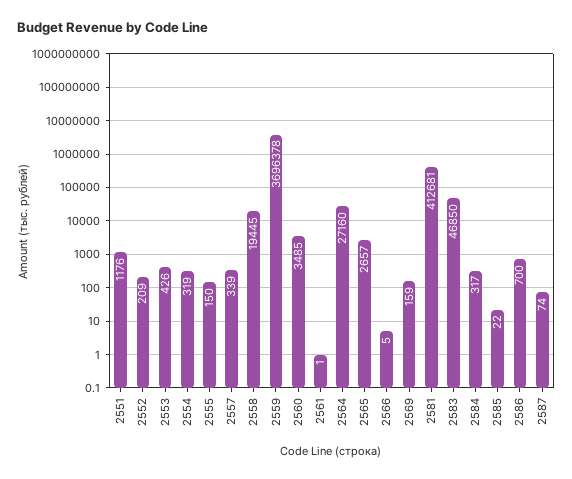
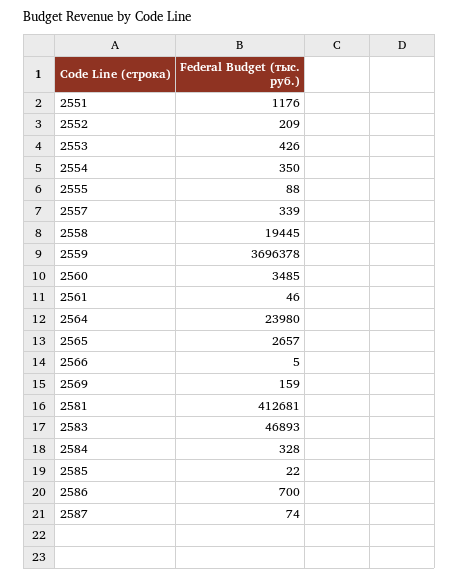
2554: 319 -> 350
2555: 150 -> 88
2561: 1 -> 46
2564: 27160 -> 23980
2583: 46850 -> 46893
2584: 317 -> 328

